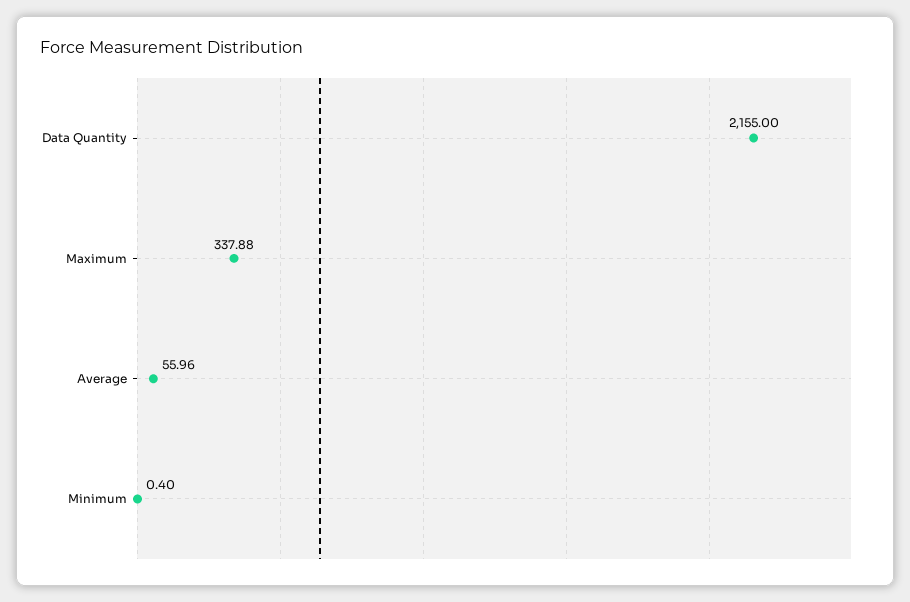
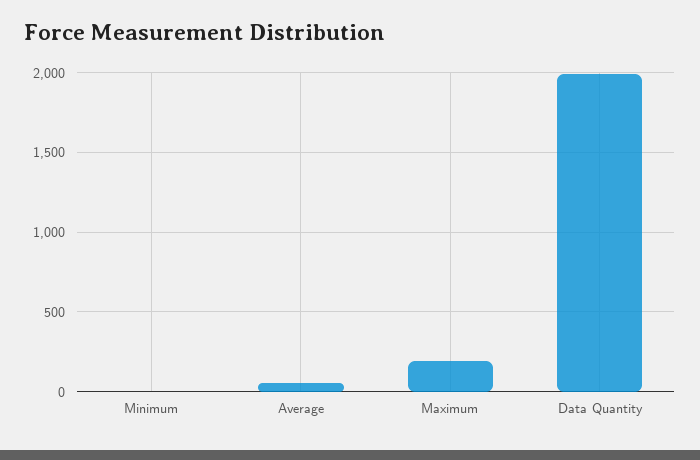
Data Quantity: 2155 -> 2000
Maximum: 337.88 -> 200

